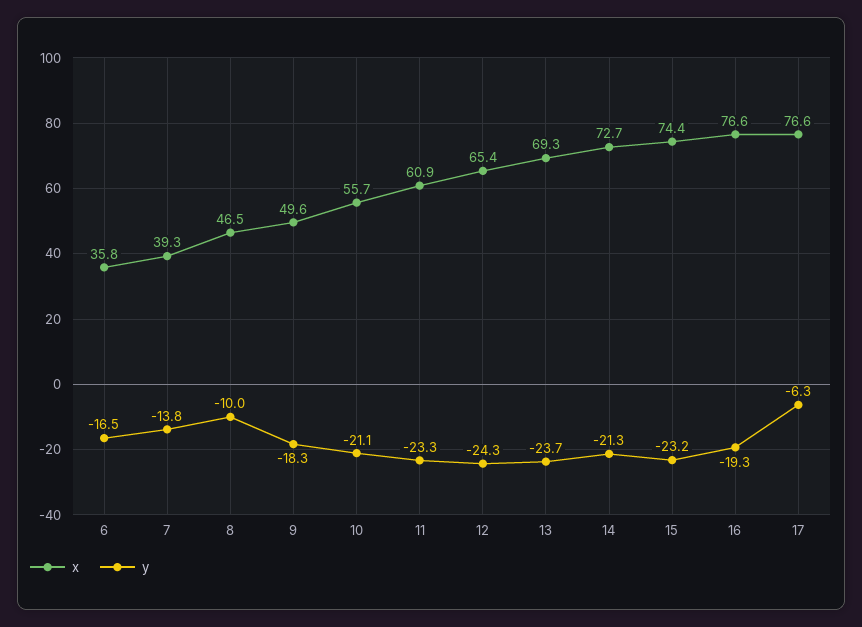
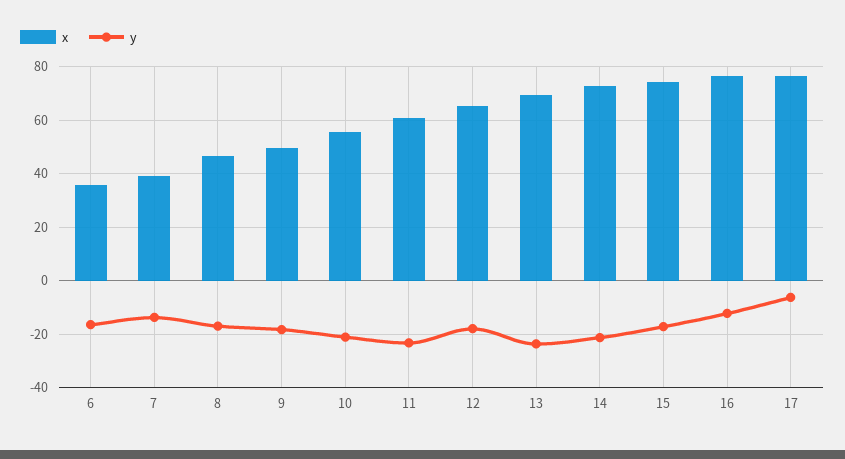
y, 8: -10 -> -17.5
y, 12: -24.3 -> -17.5
y, 15: -23.2 -> -17.5
y, 16: -19.3 -> -12.5

